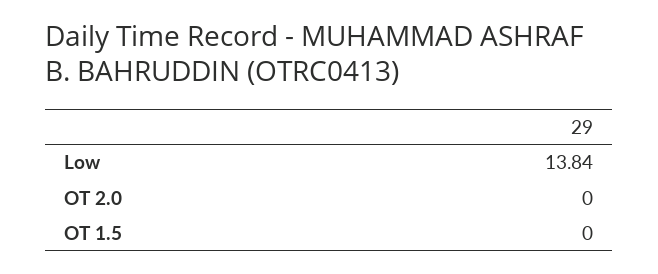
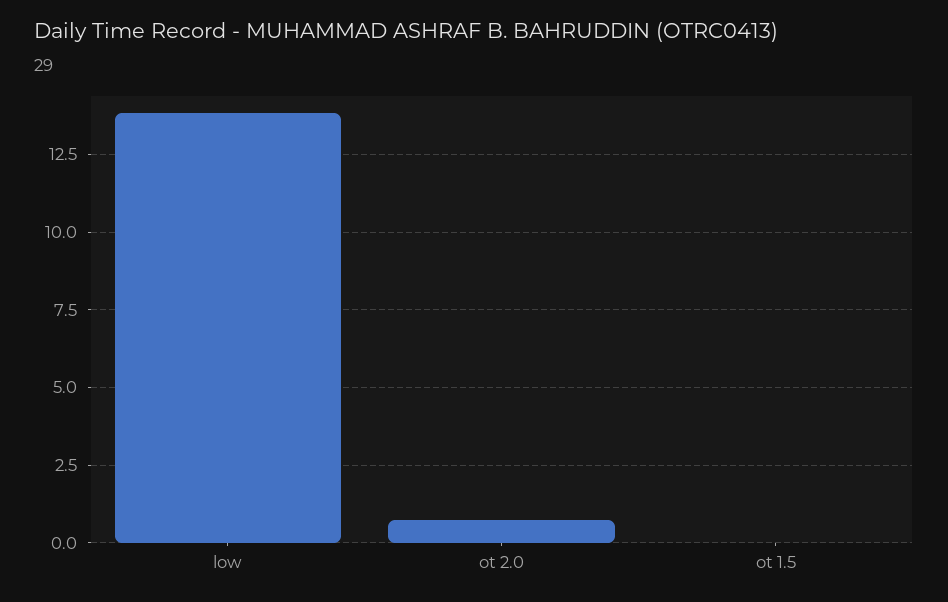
OT 2.0: 0 -> 0.75

